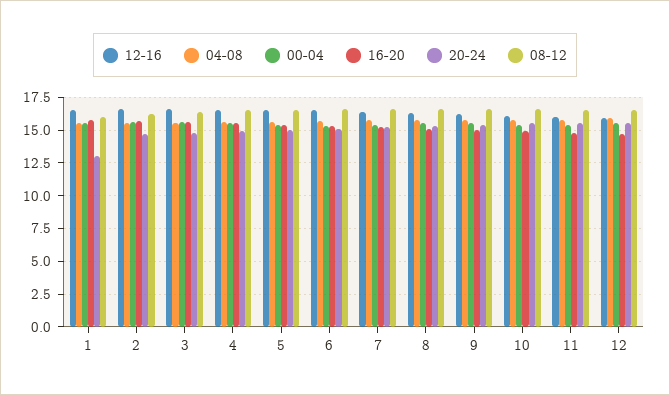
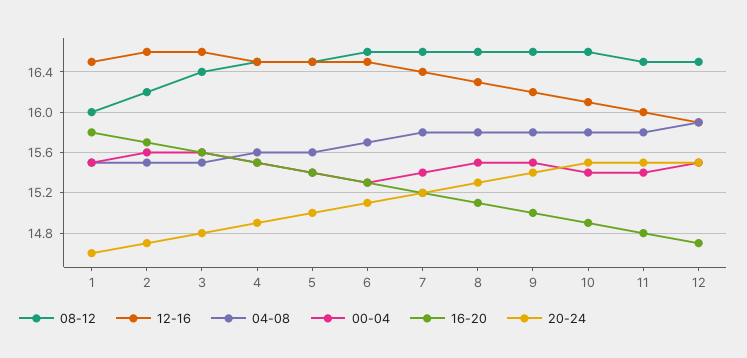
20-24, 1: 13 -> 14.6

